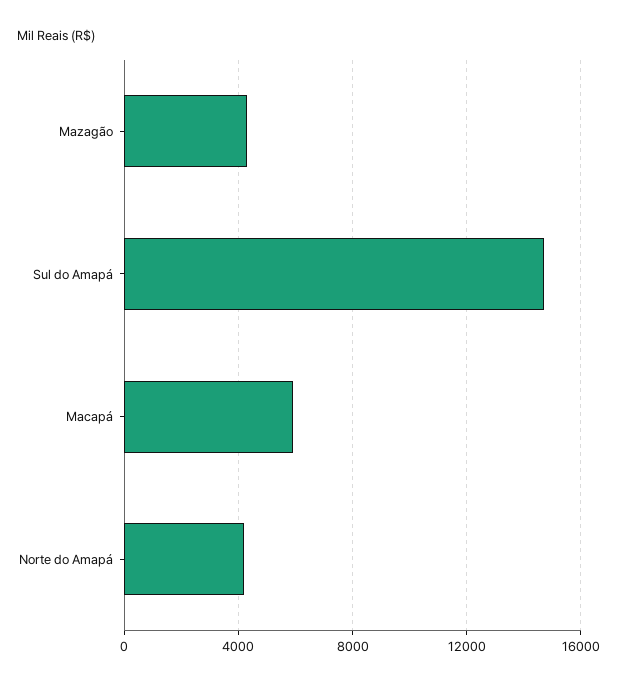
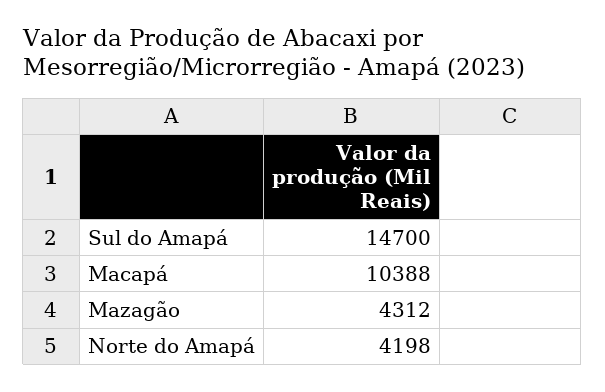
Macapá: 6000 -> 10388

